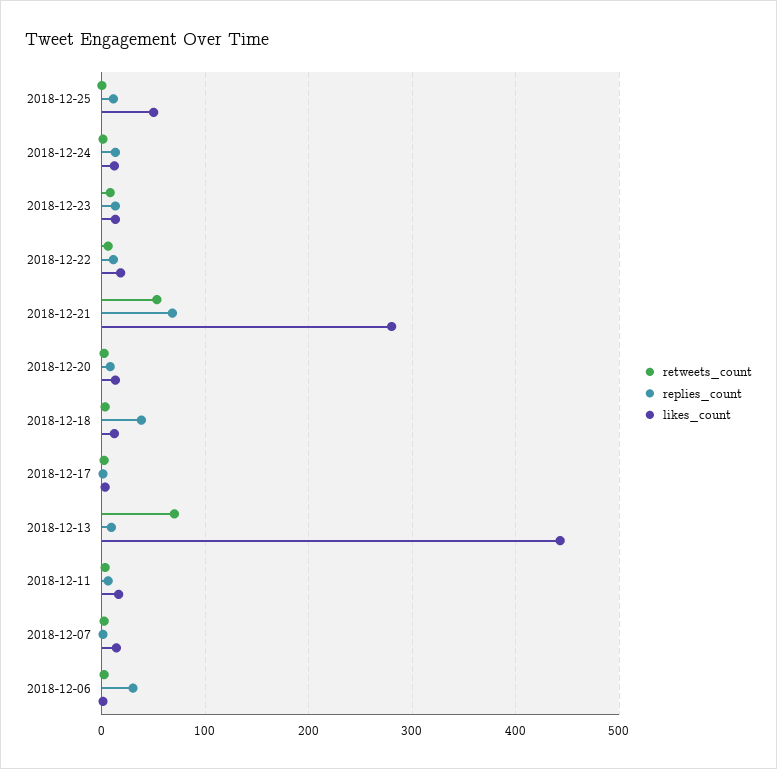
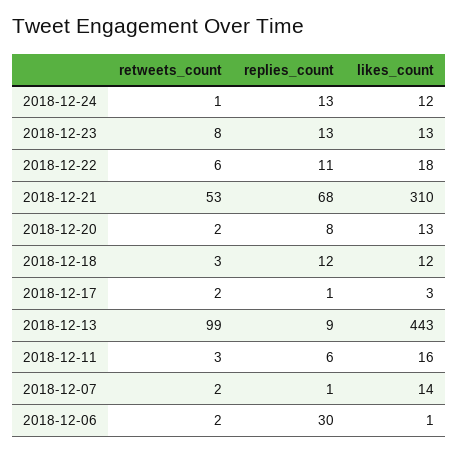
retweets_count, 2018-12-25: 0 -> none
replies_count, 2018-12-25: 10 -> none
likes_count, 2018-12-25: 50 -> none
likes_count, 2018-12-21: 280 -> 310
replies_count, 2018-12-18: 40 -> 12
retweets_count, 2018-12-13: 70 -> 99

